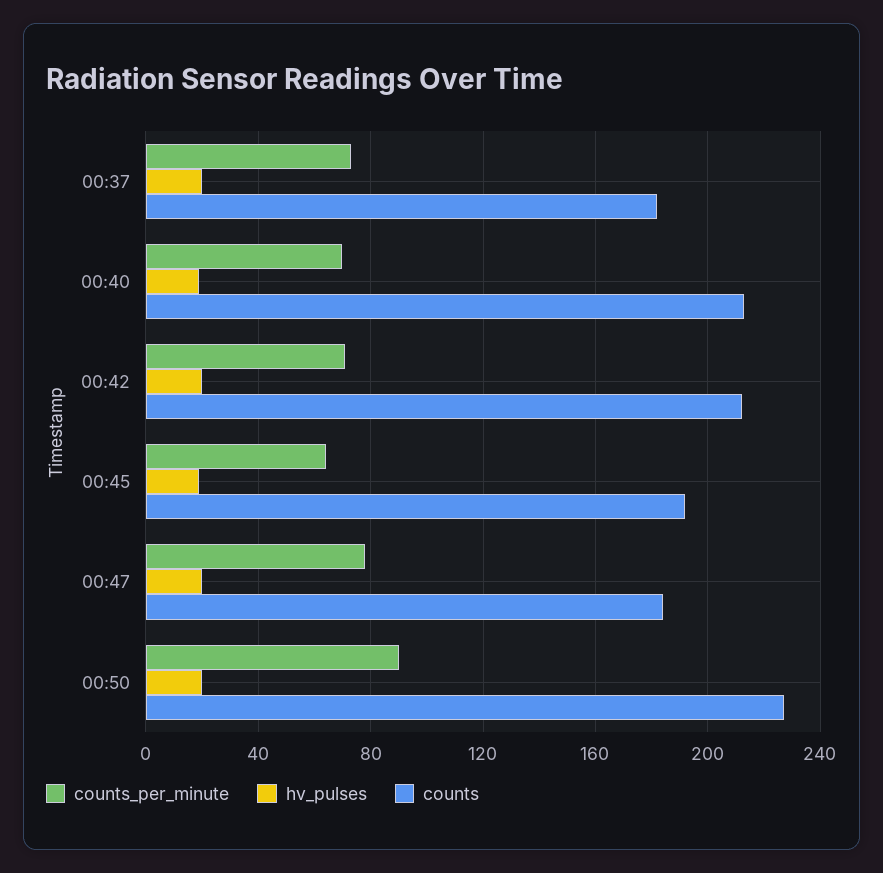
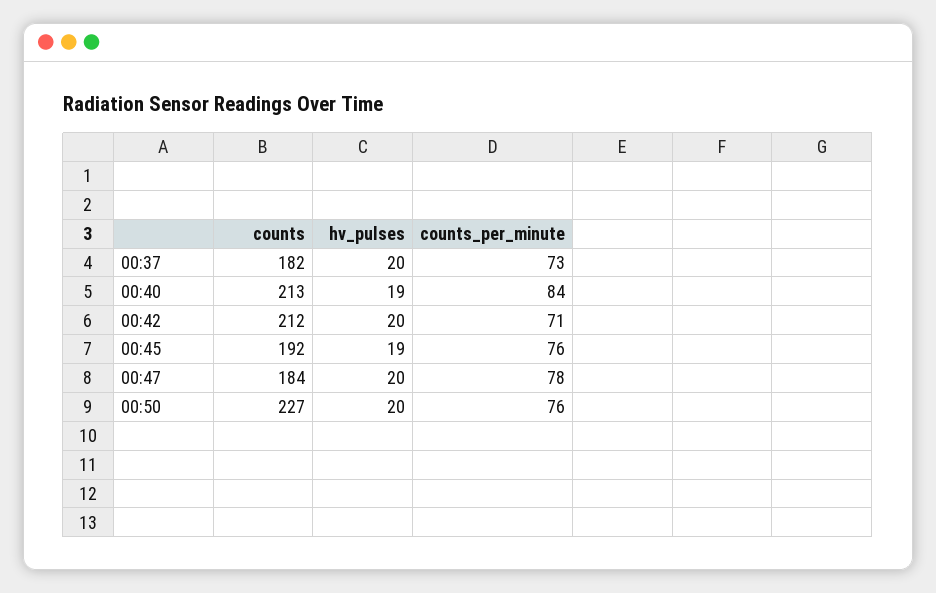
counts_per_minute, 00:40: 70 -> 84
counts_per_minute, 00:45: 65 -> 76
counts_per_minute, 00:50: 90 -> 76

